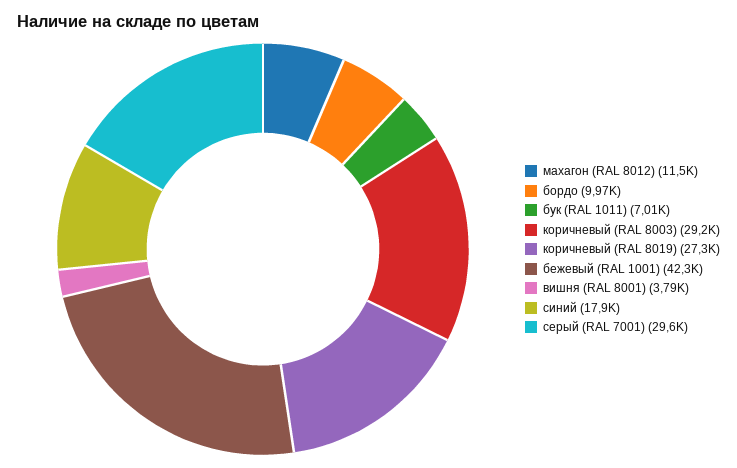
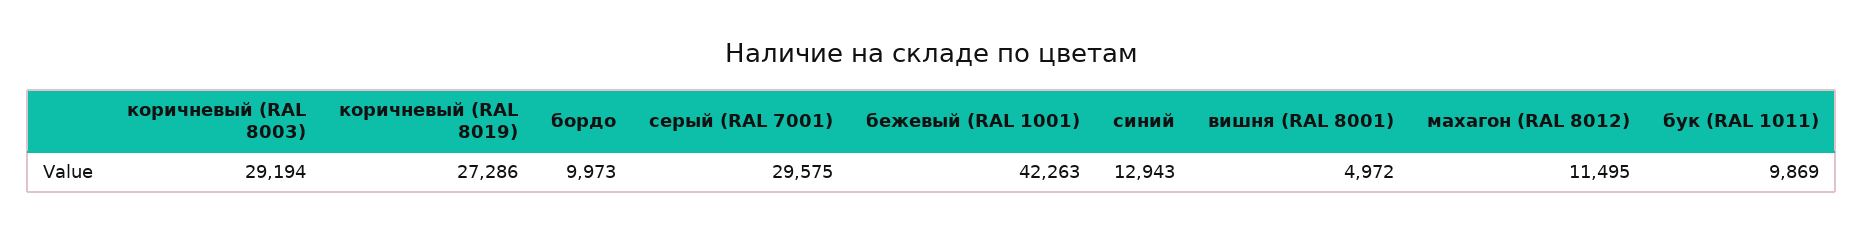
бук (RAL 1011): 7010 -> 9869
вишня (RAL 8001): 3790 -> 4972
синий: 17900 -> 12943

